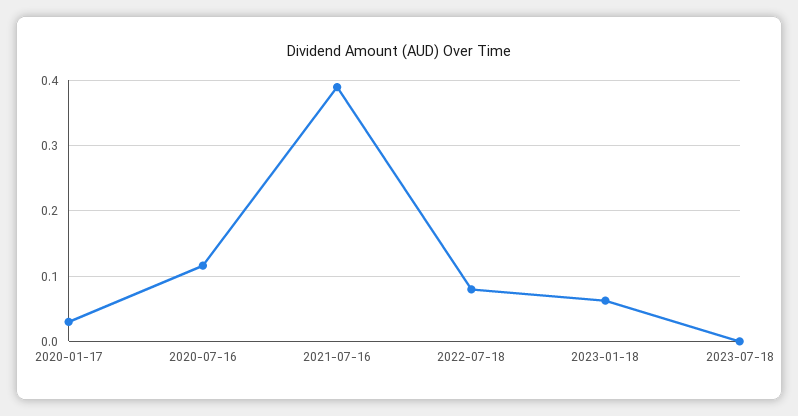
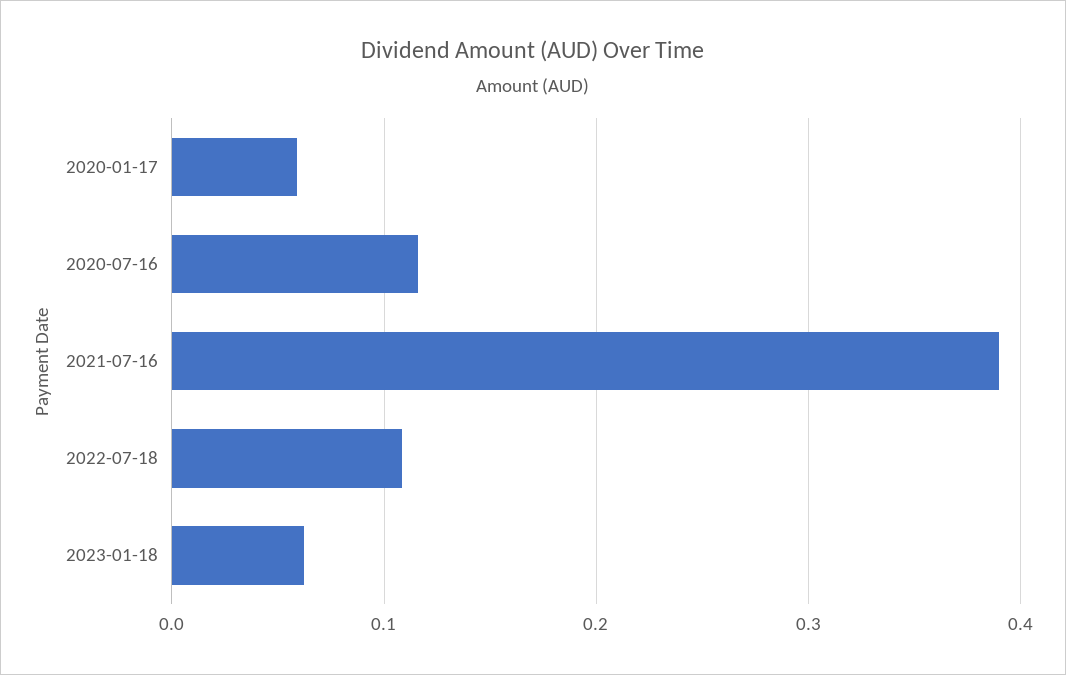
2020-01-17: 0.03 -> 0.06
2022-07-18: 0.08 -> 0.11
2023-07-18: 0 -> none

